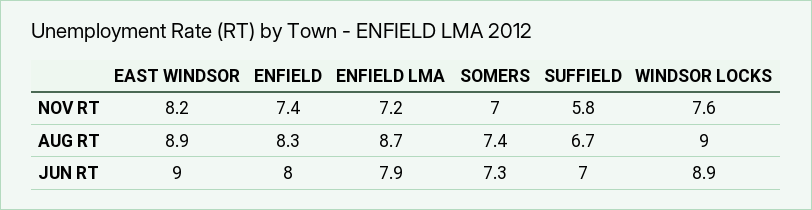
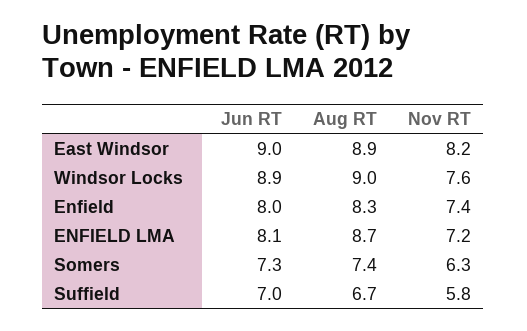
SOMERS, NOV RT: 7 -> 6.3
ENFIELD LMA, JUN RT: 7.9 -> 8.1

